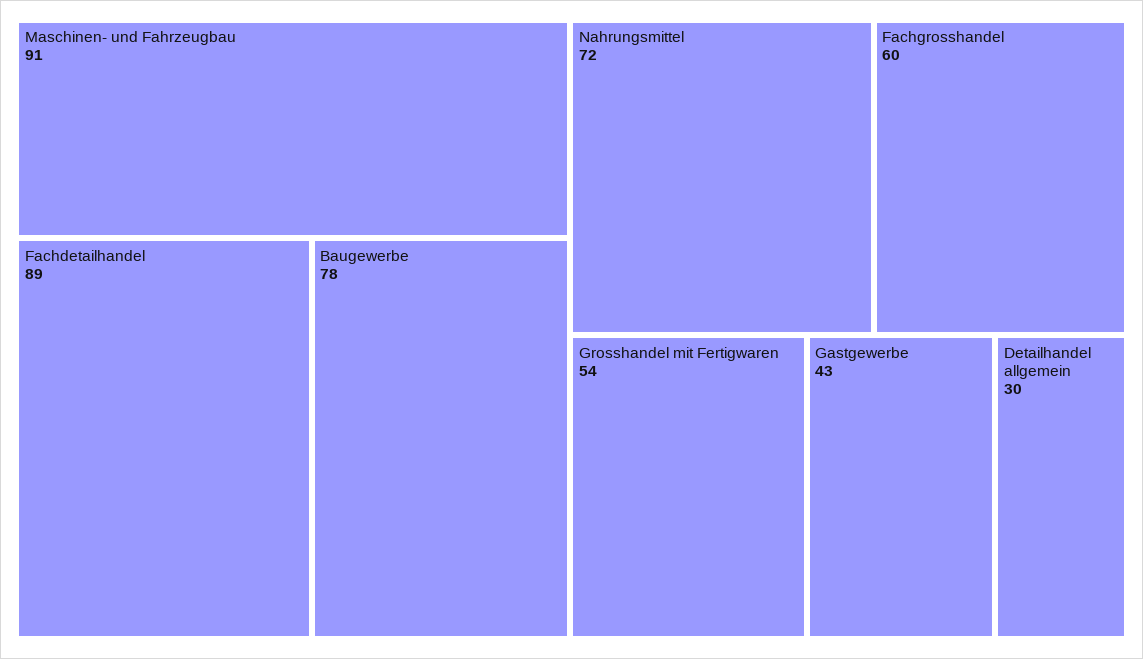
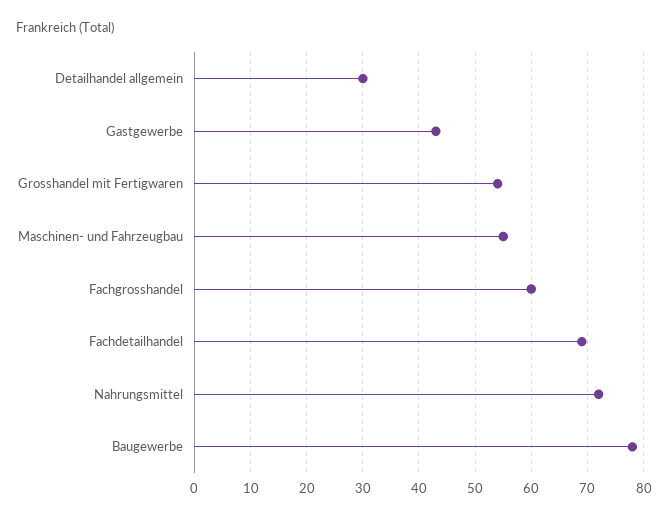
Maschinen- und Fahrzeugbau: 91 -> 55
Fachdetailhandel: 89 -> 70

